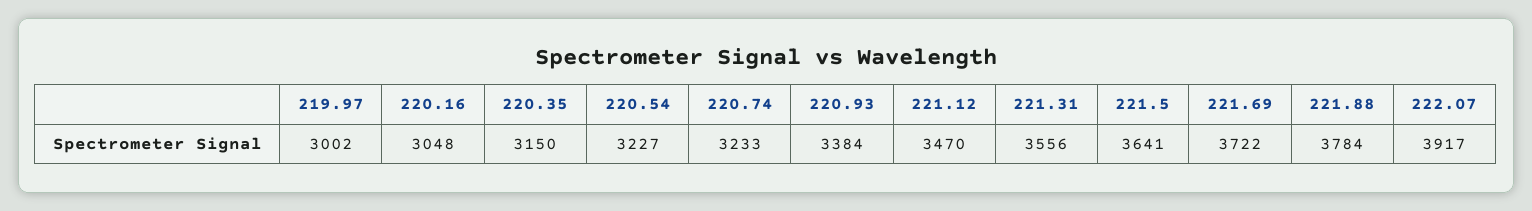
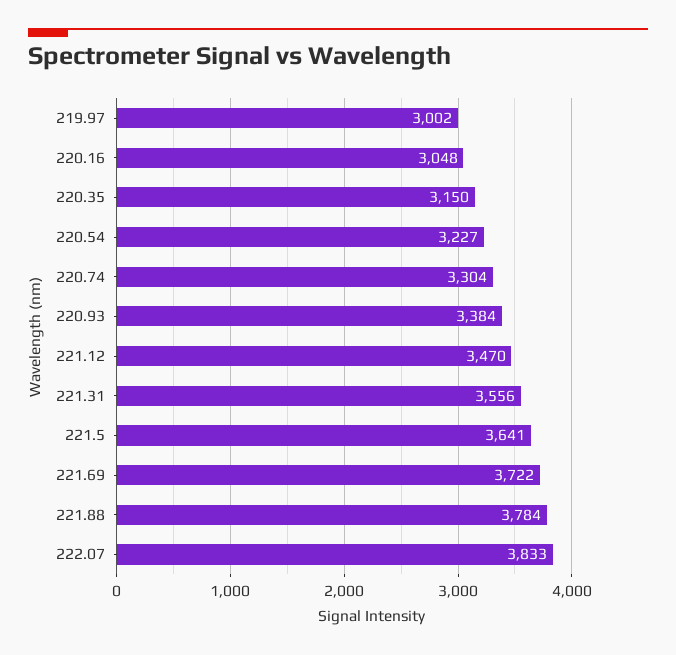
220.74: 3233 -> 3304
222.07: 3917 -> 3833

